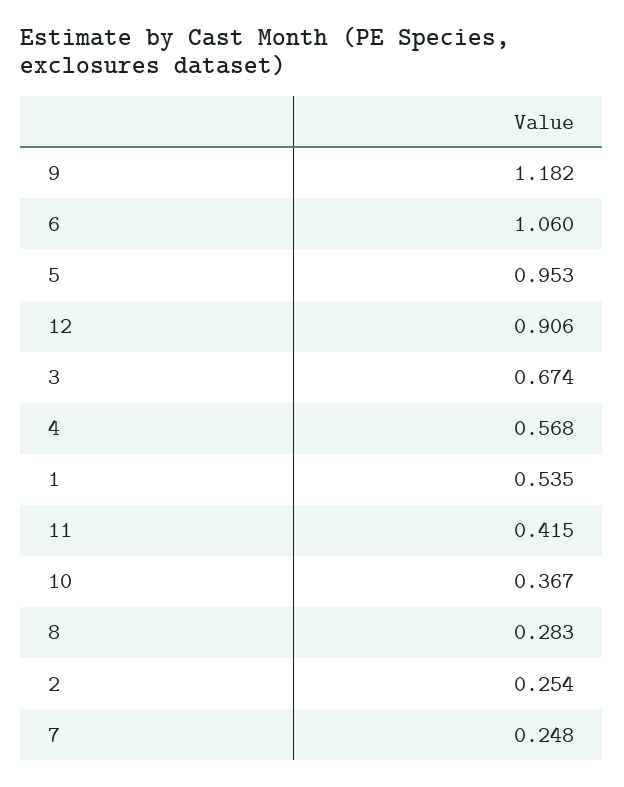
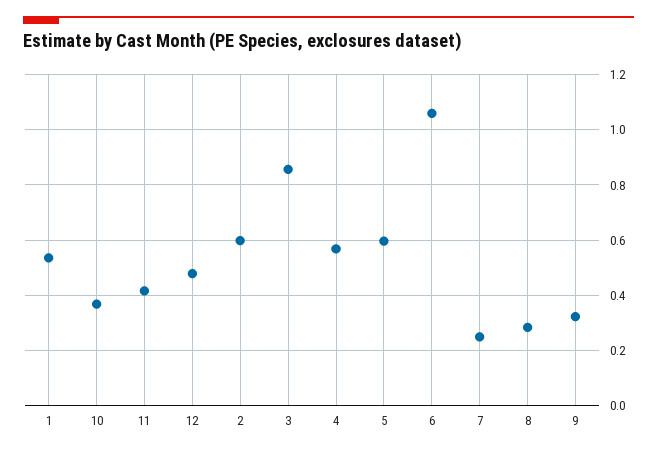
9: 1.182 -> 0.325
5: 0.953 -> 0.6
12: 0.906 -> 0.475
3: 0.674 -> 0.85
2: 0.254 -> 0.6

